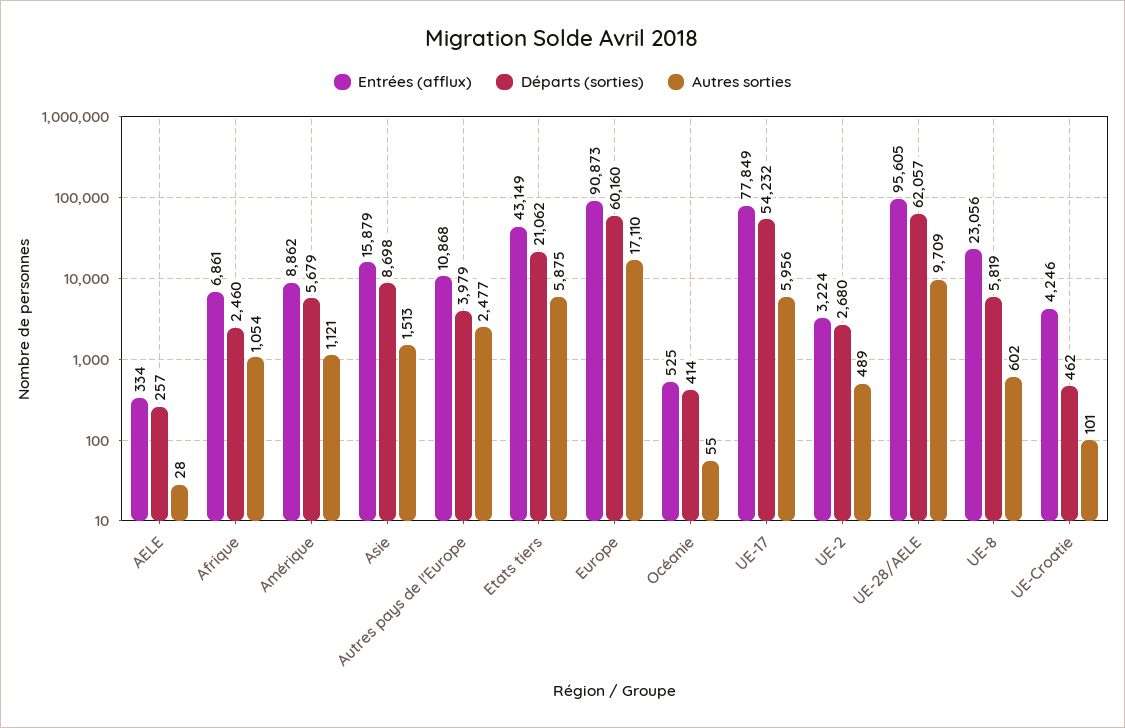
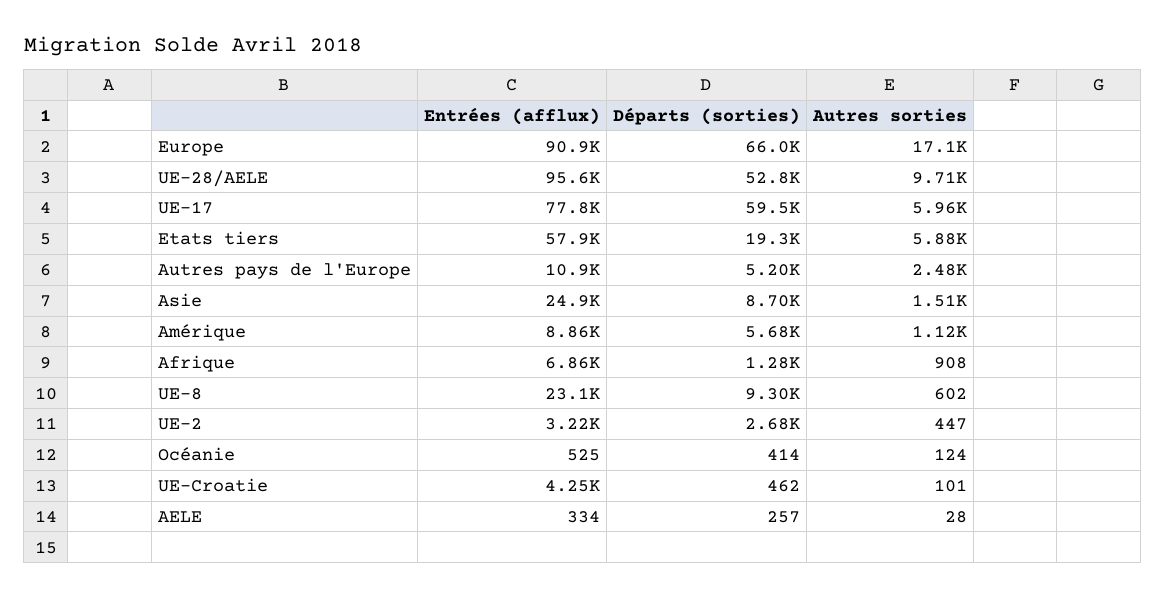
Départs (sorties), Afrique: 2460 -> 1280
Autres sorties, Afrique: 1054 -> 908
Entrées (afflux), Asie: 15879 -> 24900
Départs (sorties), Autres pays de l'Europe: 3979 -> 5200
Entrées (afflux), Etats tiers: 43149 -> 57900
Départs (sorties), Etats tiers: 21062 -> 19300
Départs (sorties), Europe: 60160 -> 66000
Autres sorties, Océanie: 55 -> 124
Départs (sorties), UE-17: 54232 -> 59500
Autres sorties, UE-2: 489 -> 447
Départs (sorties), UE-28/AELE: 62057 -> 52800
Départs (sorties), UE-8: 5819 -> 9300

